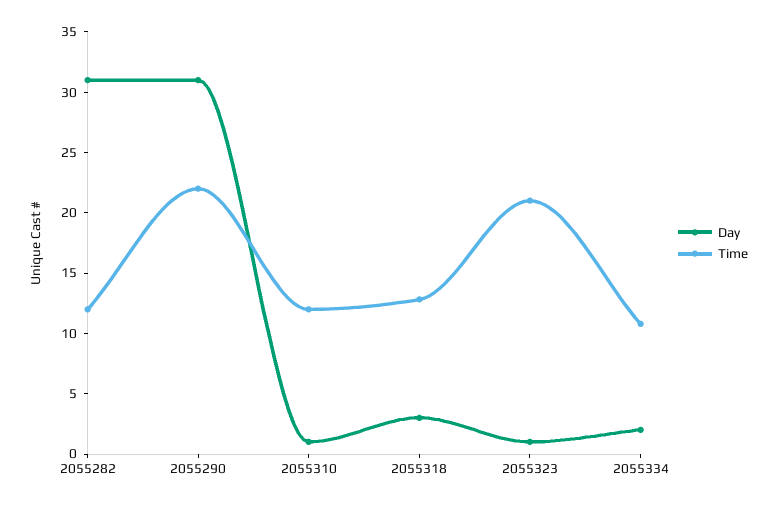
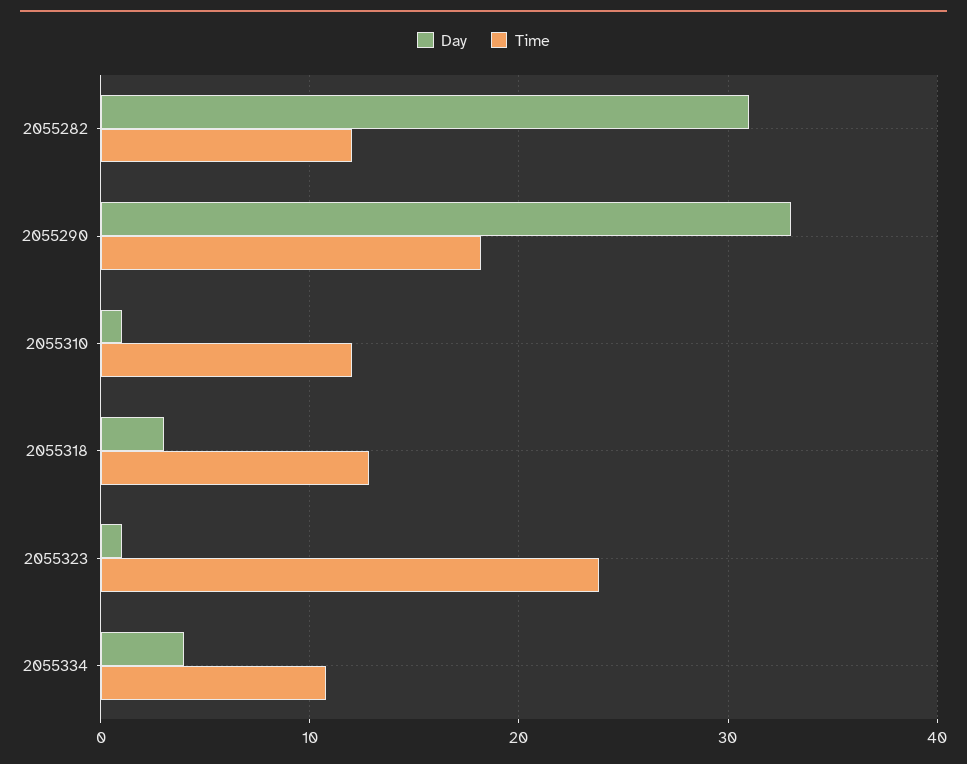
Day, 2055290: 31 -> 33
Time, 2055290: 22 -> 18
Time, 2055323: 21 -> 24
Day, 2055334: 2 -> 4

